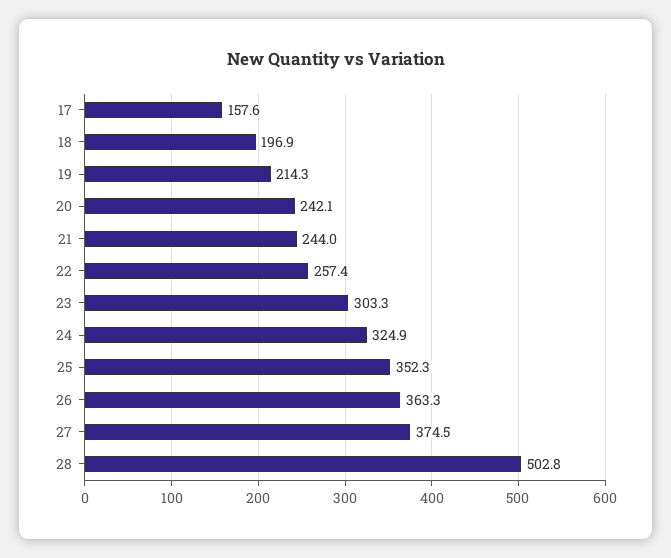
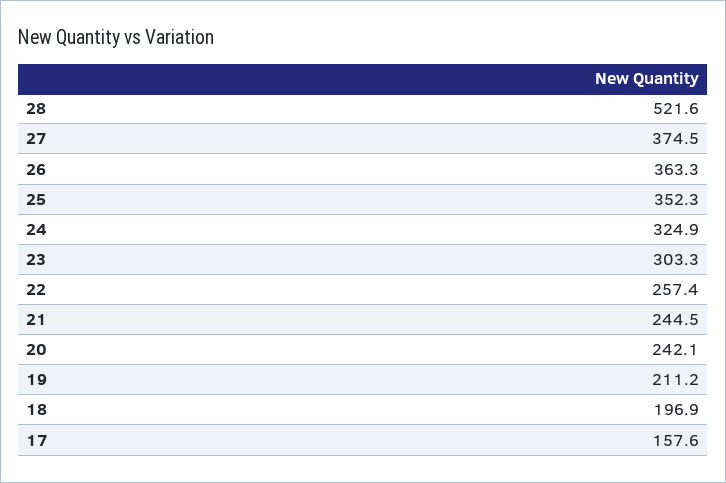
19: 214.3 -> 211.2
21: 244 -> 244.5
28: 502.8 -> 521.6

